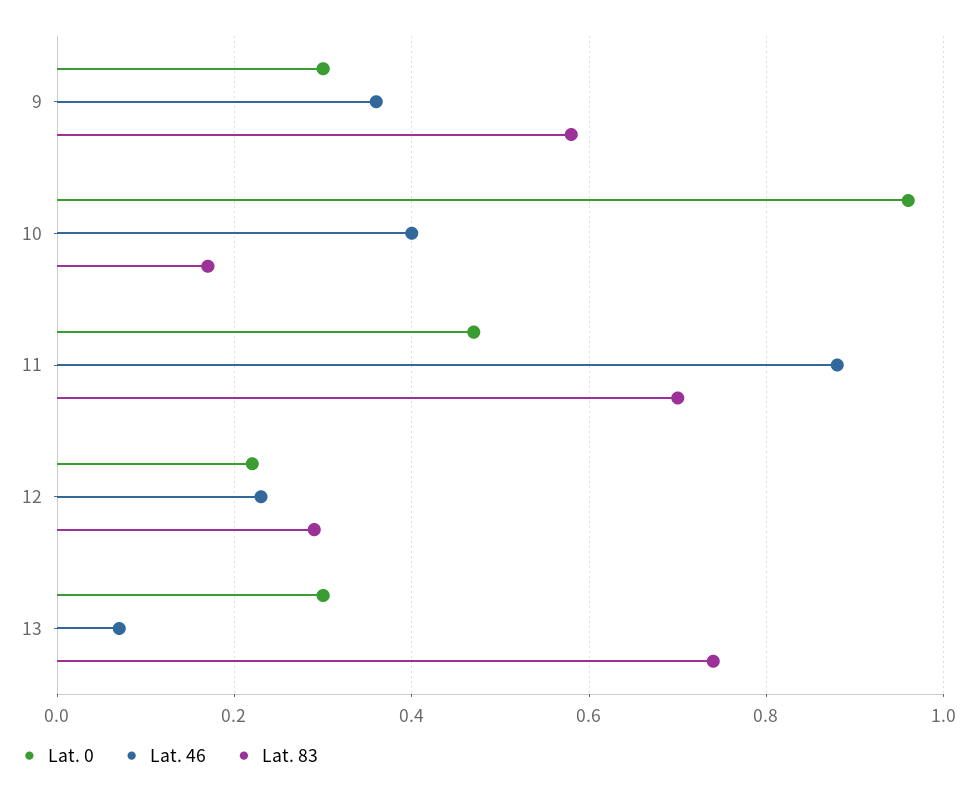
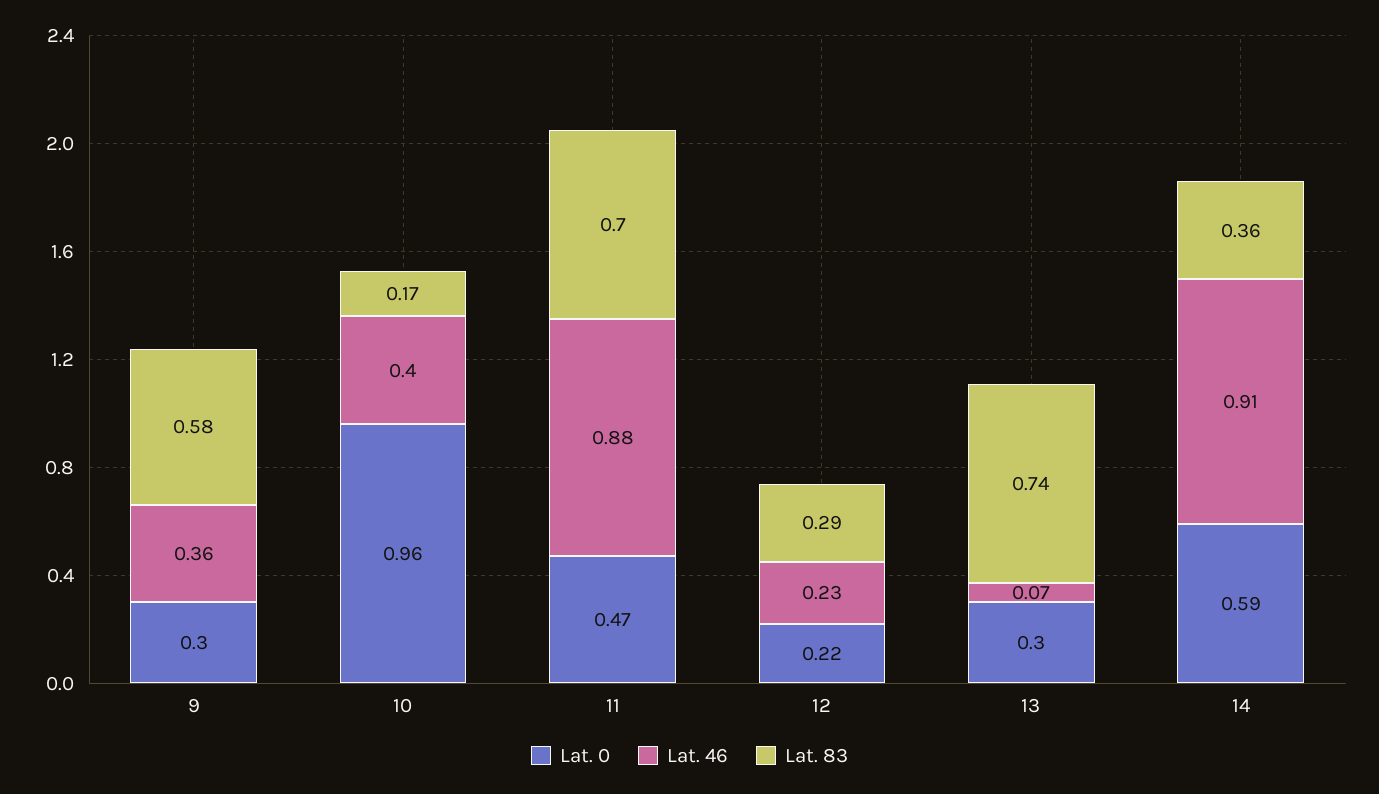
Lat. 0, 14: none -> 0.59
Lat. 46, 14: none -> 0.91
Lat. 83, 14: none -> 0.36

